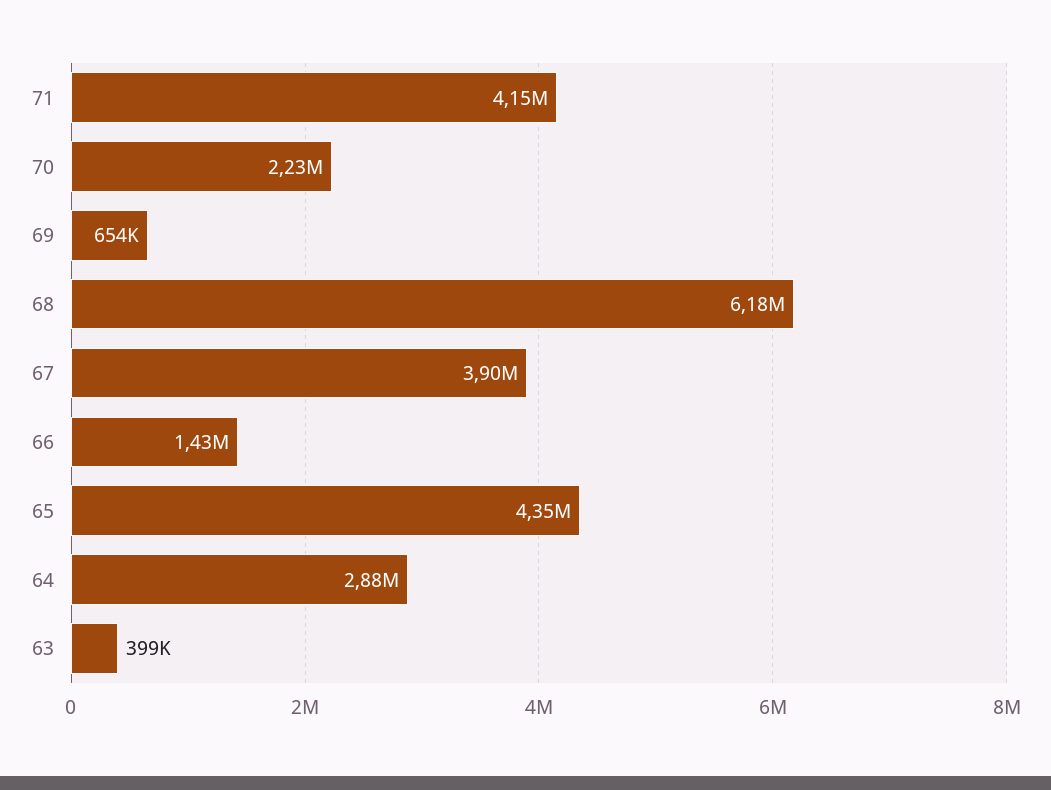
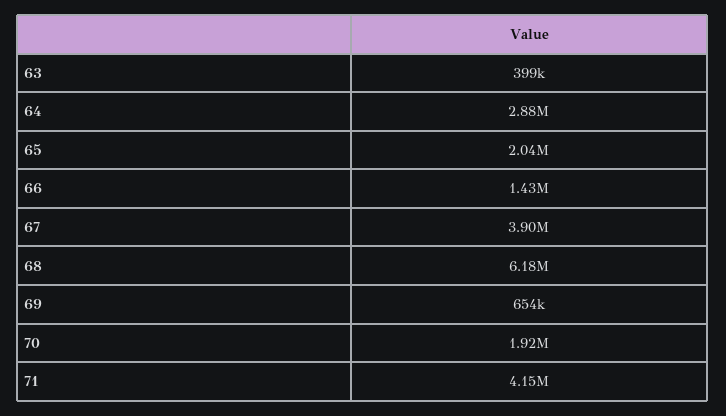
70: 2230000 -> 1920000
65: 4350000 -> 2040000

